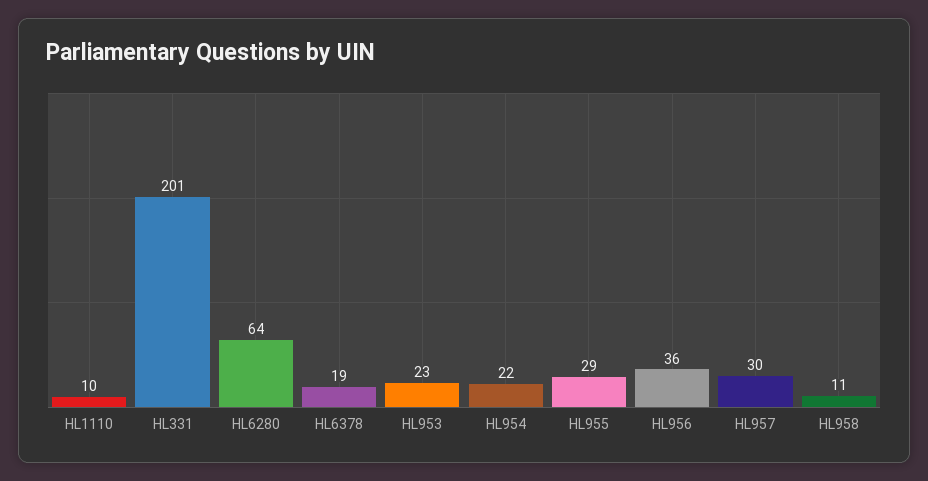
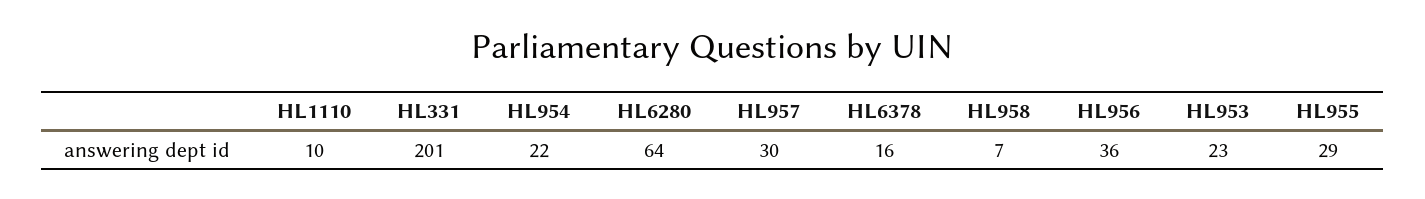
HL6378: 19 -> 16
HL958: 11 -> 7

